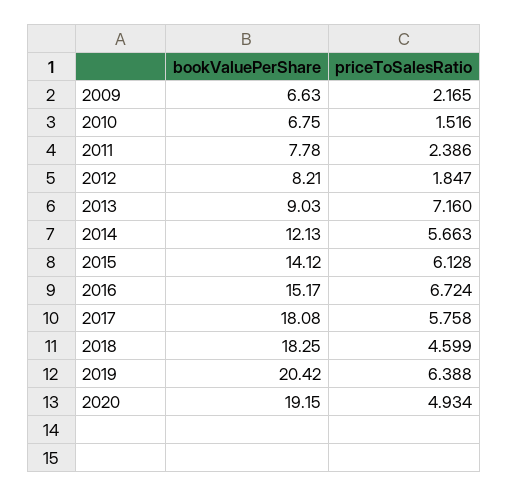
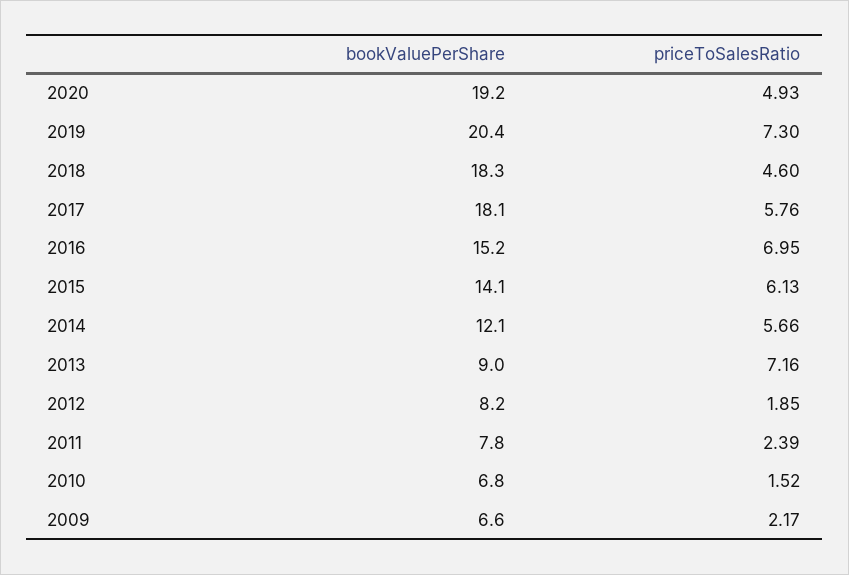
priceToSalesRatio, 2016: 6.724 -> 6.95
priceToSalesRatio, 2019: 6.388 -> 7.3

